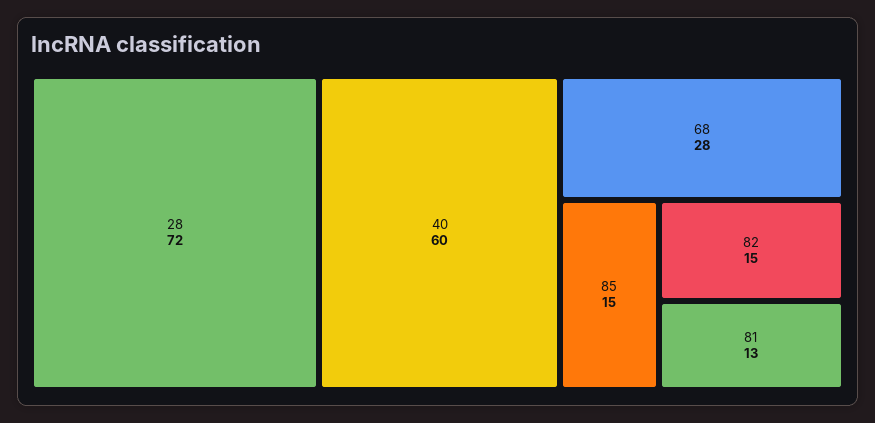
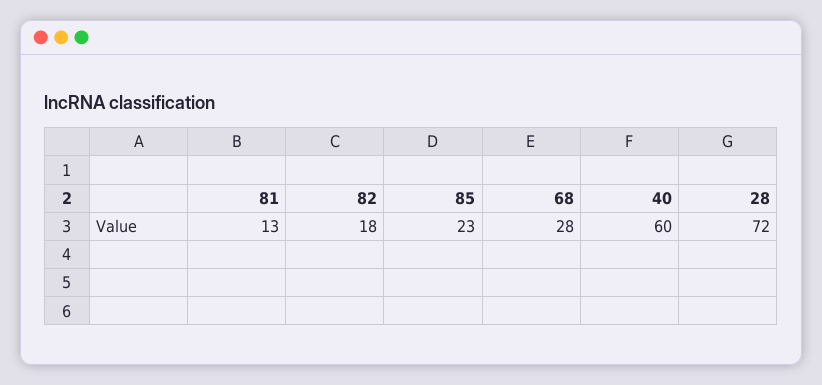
85: 15 -> 23
82: 15 -> 18

